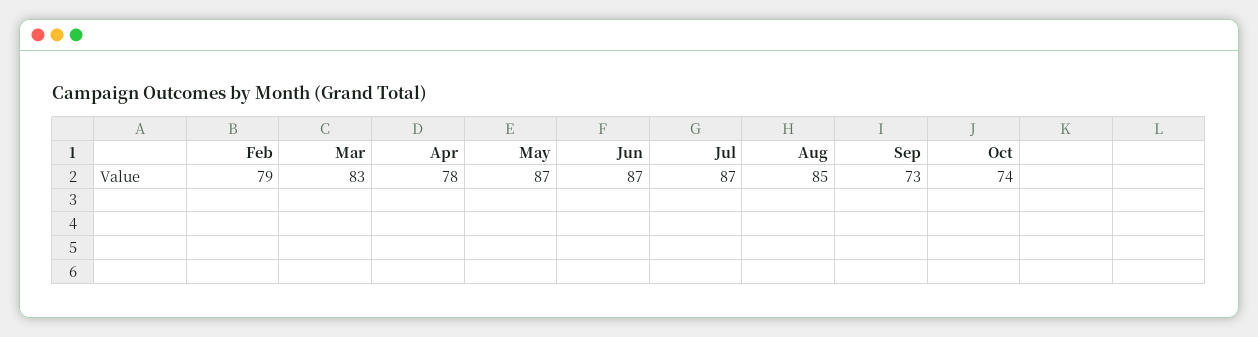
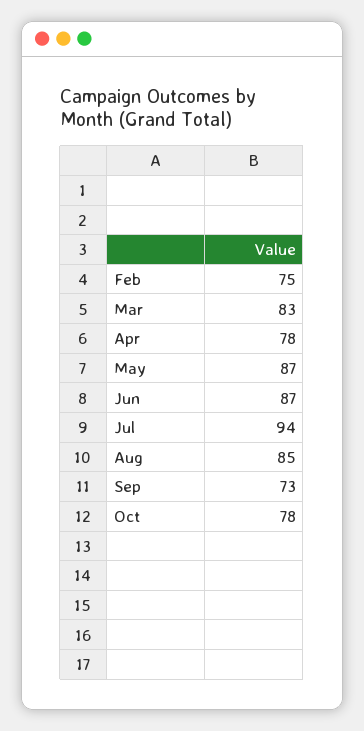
Feb: 79 -> 75
Jul: 87 -> 94
Oct: 74 -> 78

